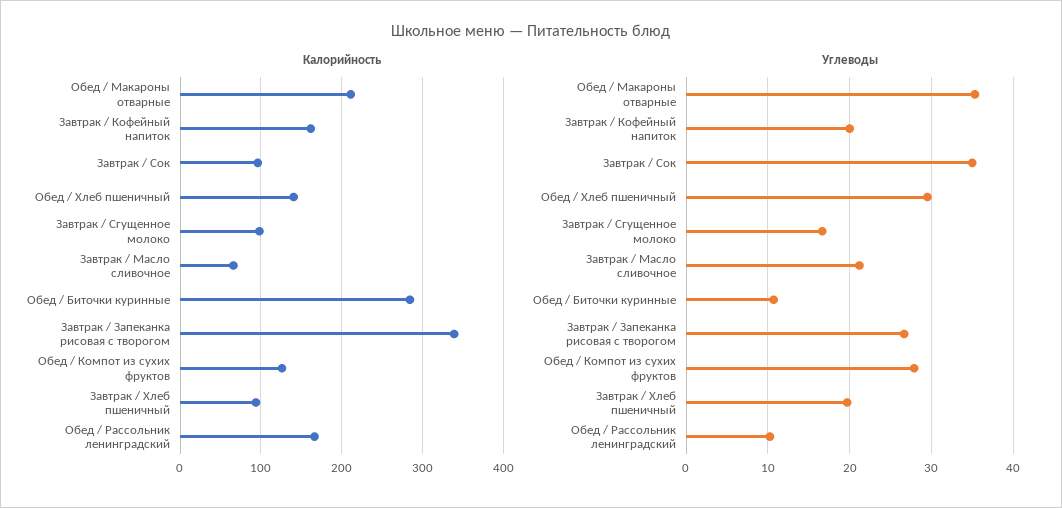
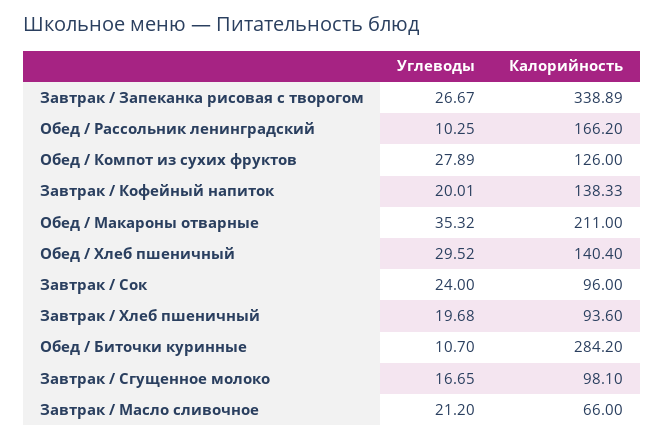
Калорийность, Завтрак / Кофейный напиток: 160 -> 138.33
Углеводы, Завтрак / Сок: 35 -> 24

